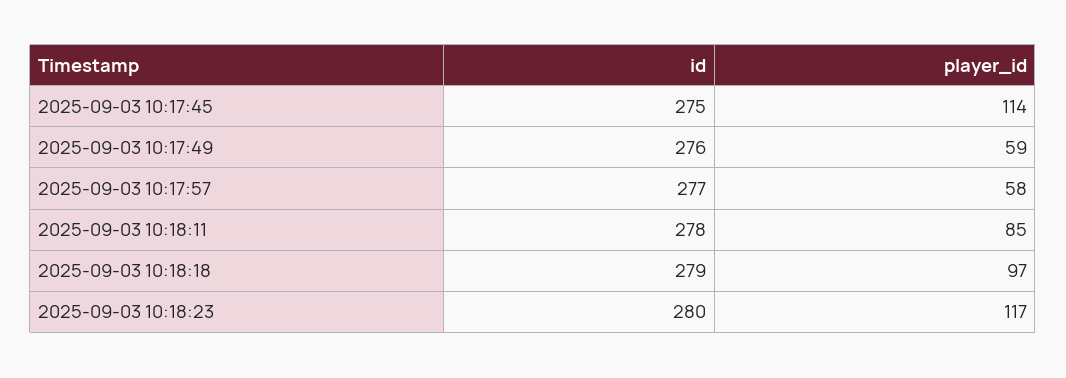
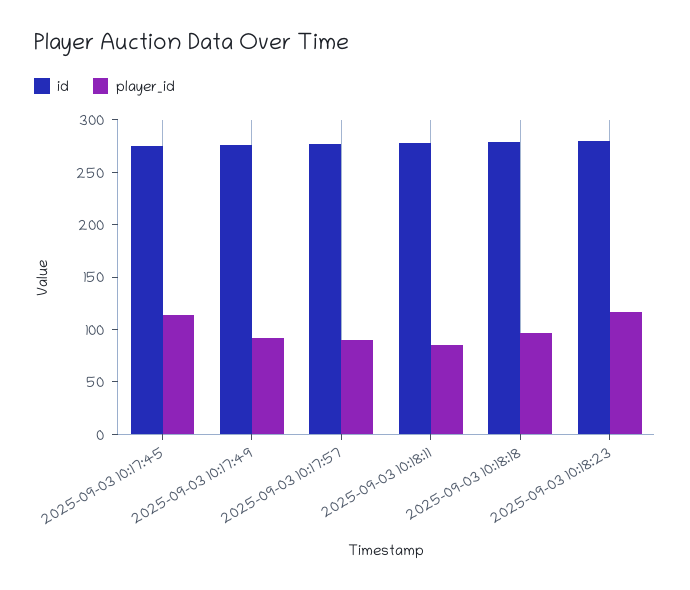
player_id, 2025-09-03 10:17:49: 59 -> 90
player_id, 2025-09-03 10:17:57: 58 -> 90

